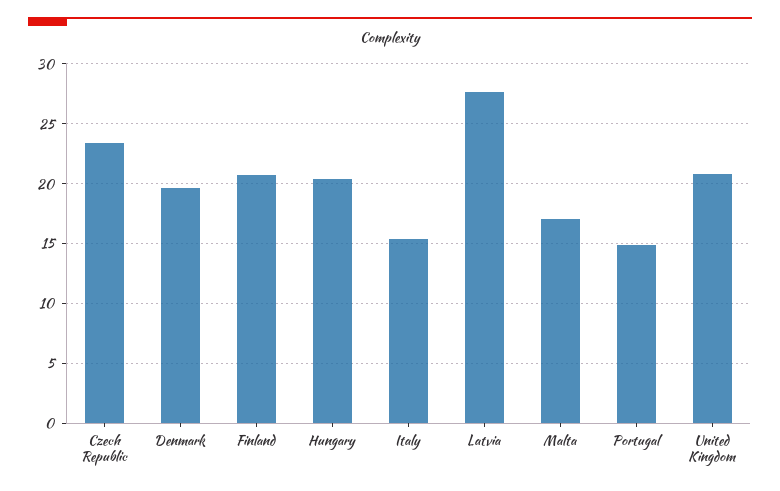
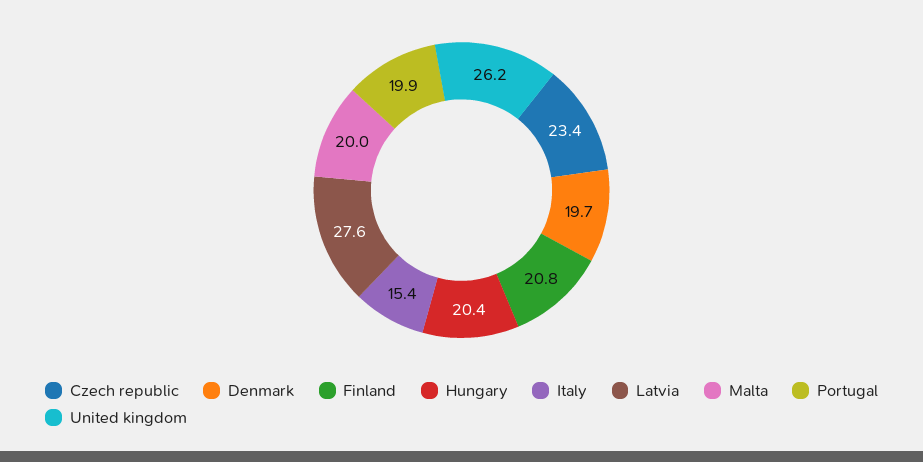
Malta: 17 -> 20
Portugal: 15 -> 19.9
United Kingdom: 21 -> 26.2

